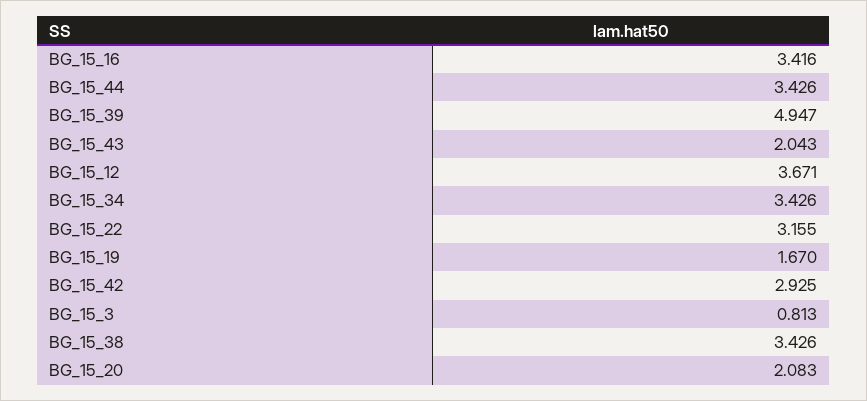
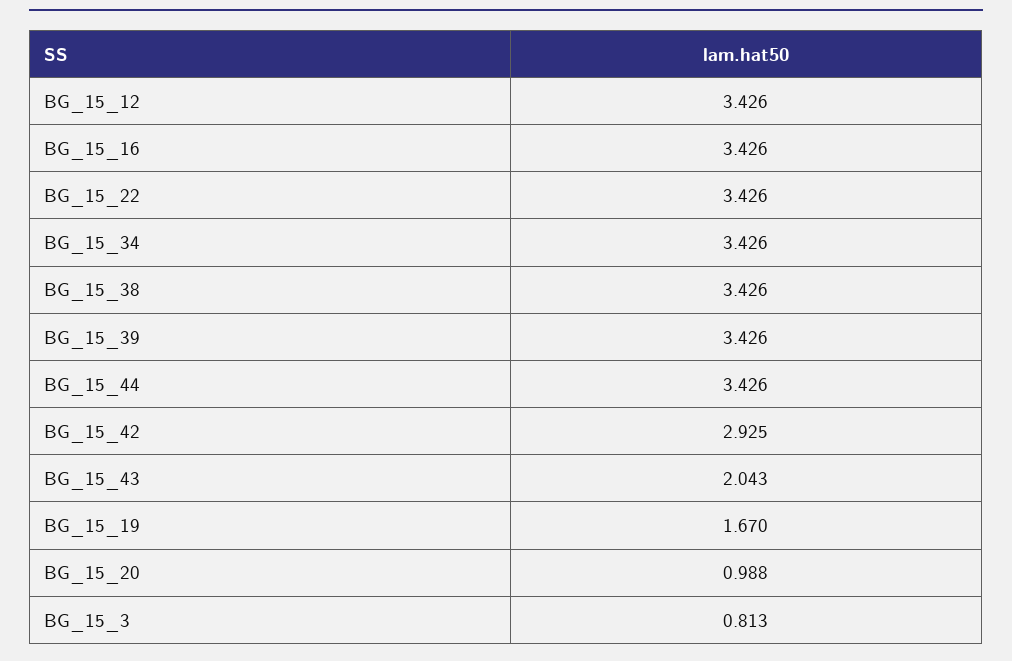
BG_15_16: 3.416 -> 3.426
BG_15_39: 4.947 -> 3.426
BG_15_12: 3.671 -> 3.426
BG_15_22: 3.155 -> 3.426
BG_15_20: 2.083 -> 0.988

